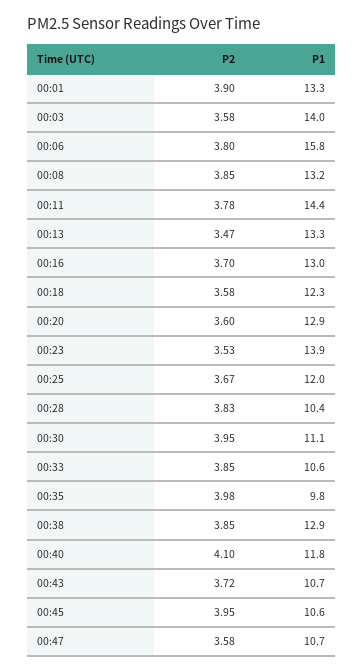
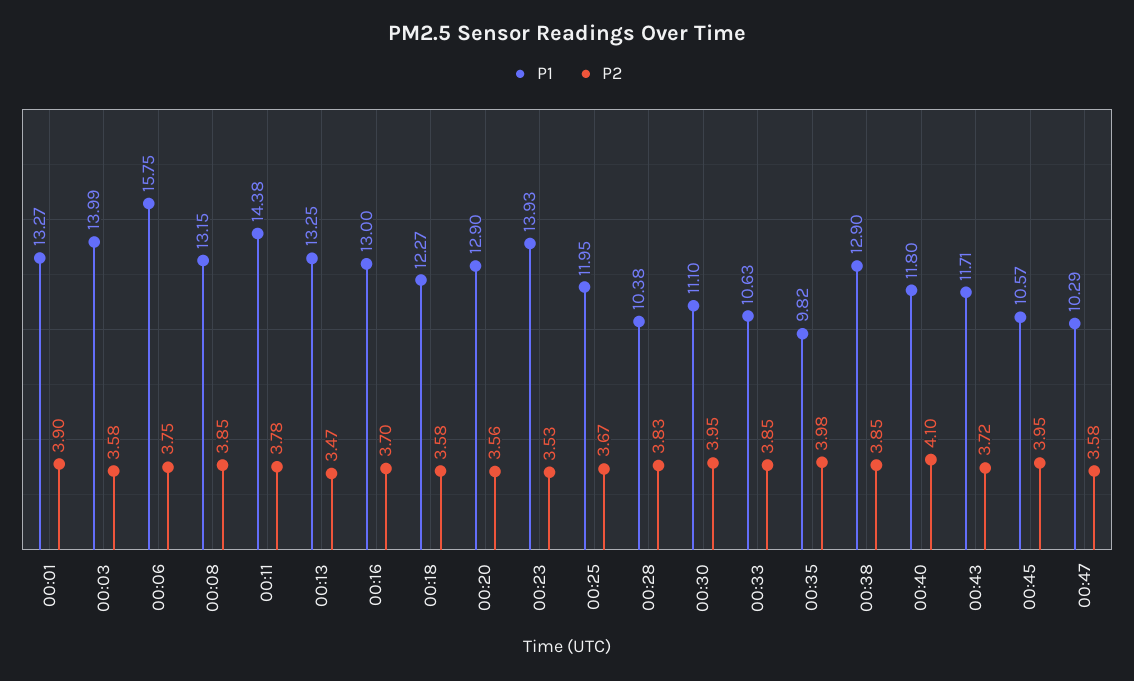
P2, 00:06: 3.8 -> 3.75
P2, 00:20: 3.6 -> 3.56
P1, 00:43: 10.7 -> 11.71
P1, 00:47: 10.7 -> 10.29

